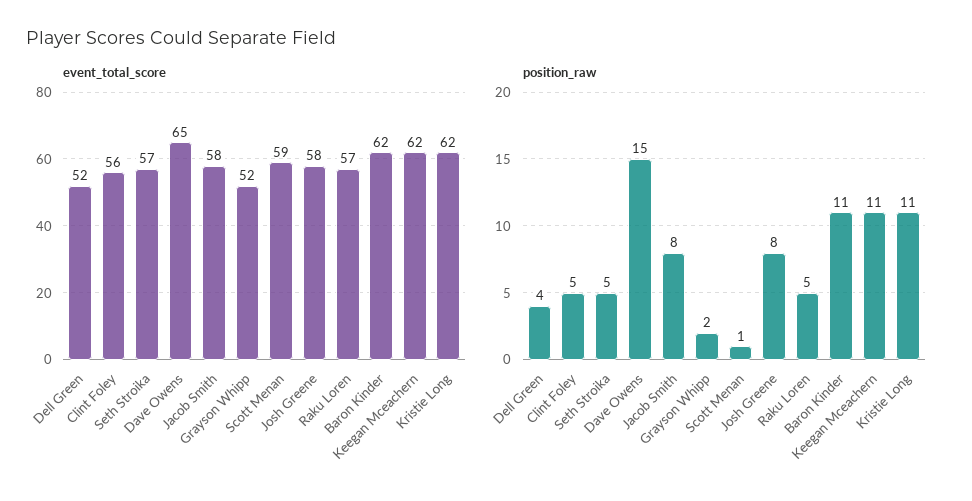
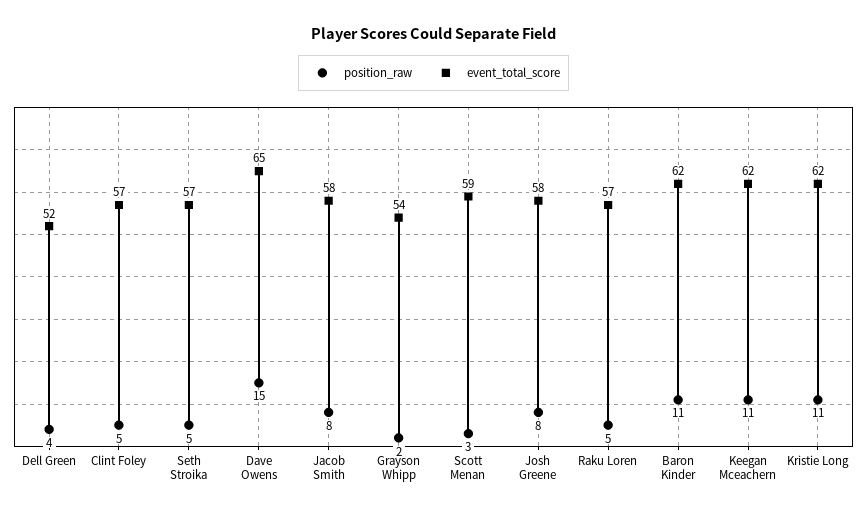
event_total_score, Clint Foley: 56 -> 57
event_total_score, Grayson Whipp: 52 -> 54
position_raw, Scott Menan: 1 -> 3

